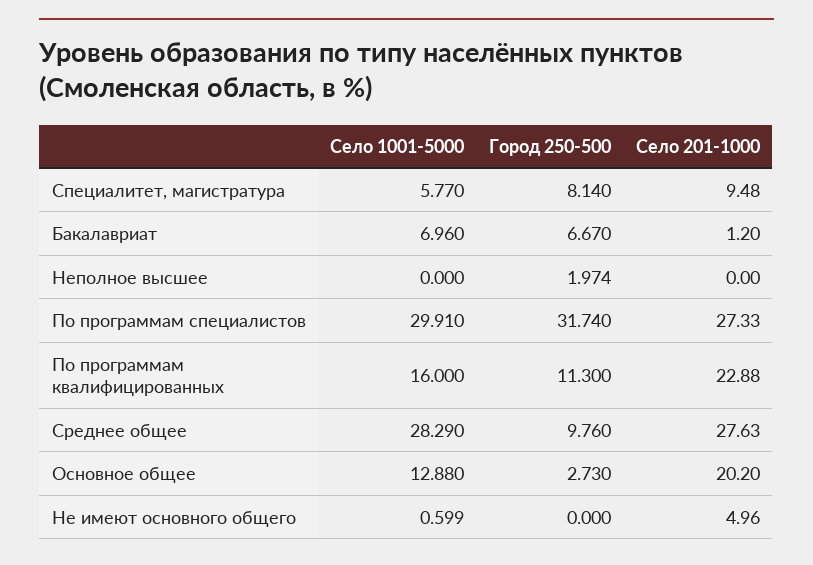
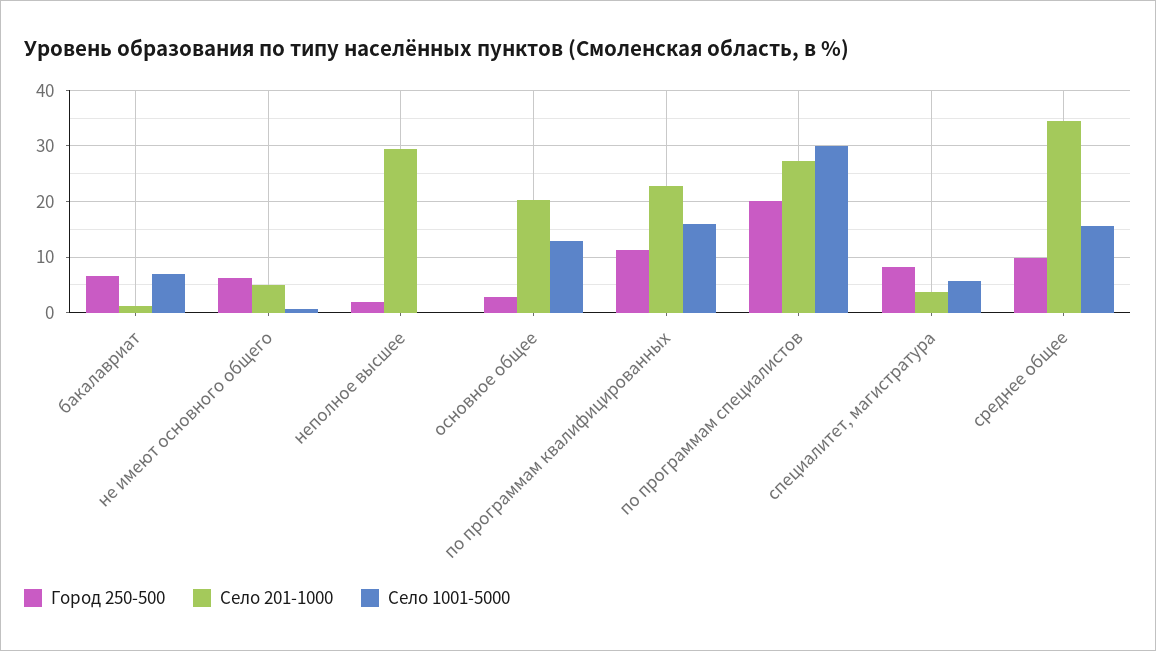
Село 201-1000, Специалитет, магистратура: 9.48 -> 4
Село 201-1000, Неполное высшее: 0 -> 30
Город 250-500, По программам специалистов: 31.74 -> 20
Село 1001-5000, Среднее общее: 28.29 -> 16
Село 201-1000, Среднее общее: 27.63 -> 34
Город 250-500, Не имеют основного общего: 0 -> 6

